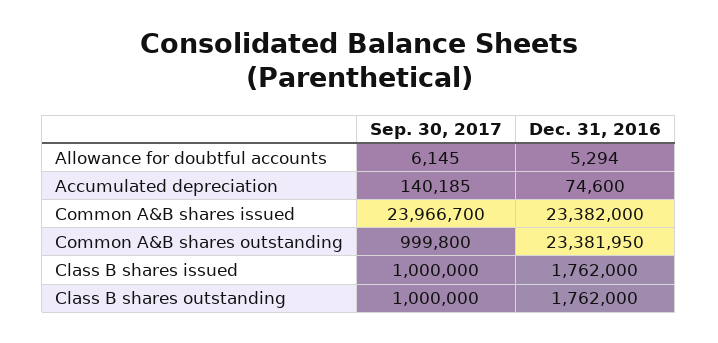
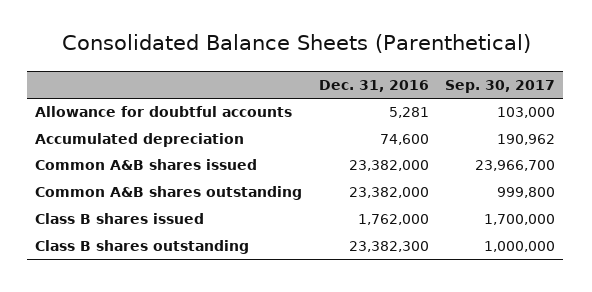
Sep. 30, 2017, Allowance for doubtful accounts: 6145 -> 103000
Dec. 31, 2016, Allowance for doubtful accounts: 5294 -> 5281
Sep. 30, 2017, Accumulated depreciation: 140185 -> 190962
Dec. 31, 2016, Common A&B shares outstanding: 23381950 -> 23382000
Sep. 30, 2017, Class B shares issued: 1000000 -> 1700000
Dec. 31, 2016, Class B shares outstanding: 1762000 -> 23382300

